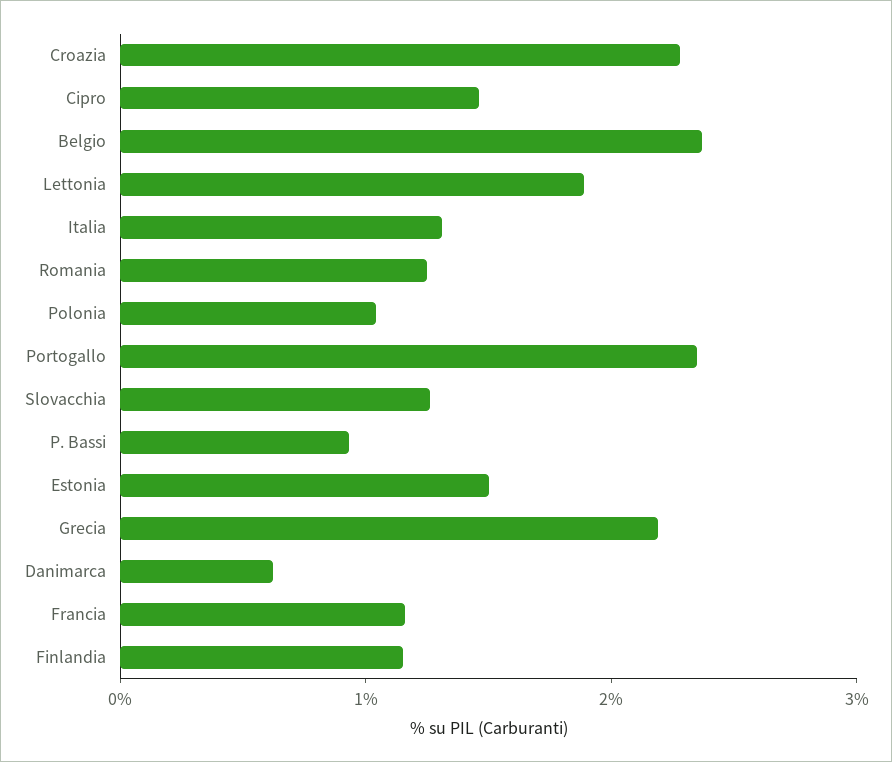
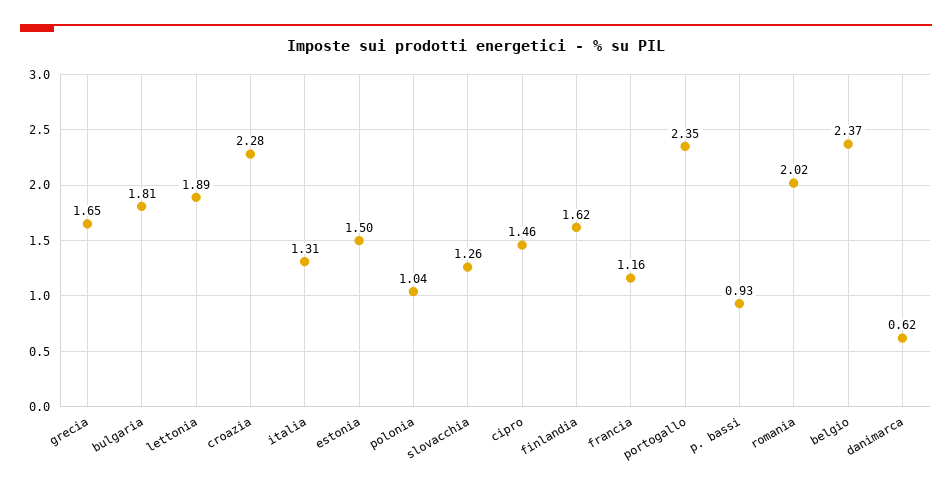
Romania: 1.2 -> 2.02
Grecia: 2.2 -> 1.65
Finlandia: 1.2 -> 1.62
bulgaria: none -> 1.81

